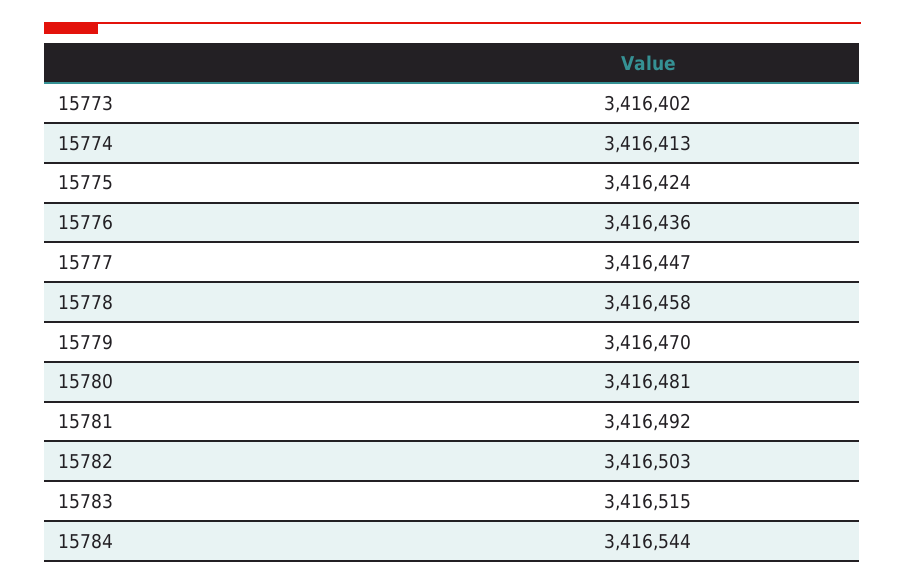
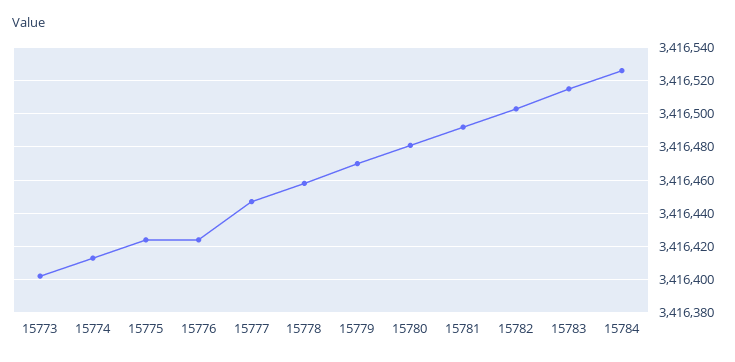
15776: 3416436 -> 3416425
15784: 3416544 -> 3416525

